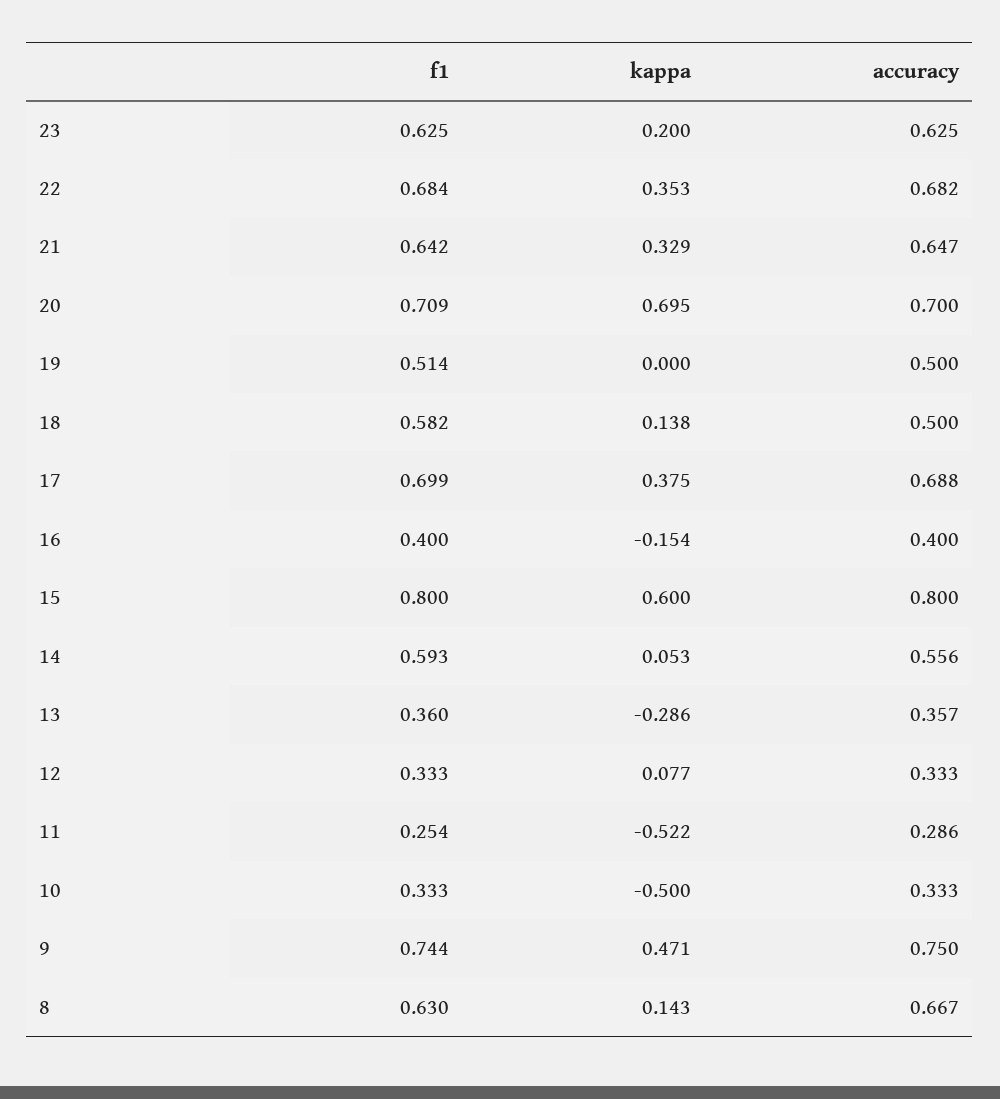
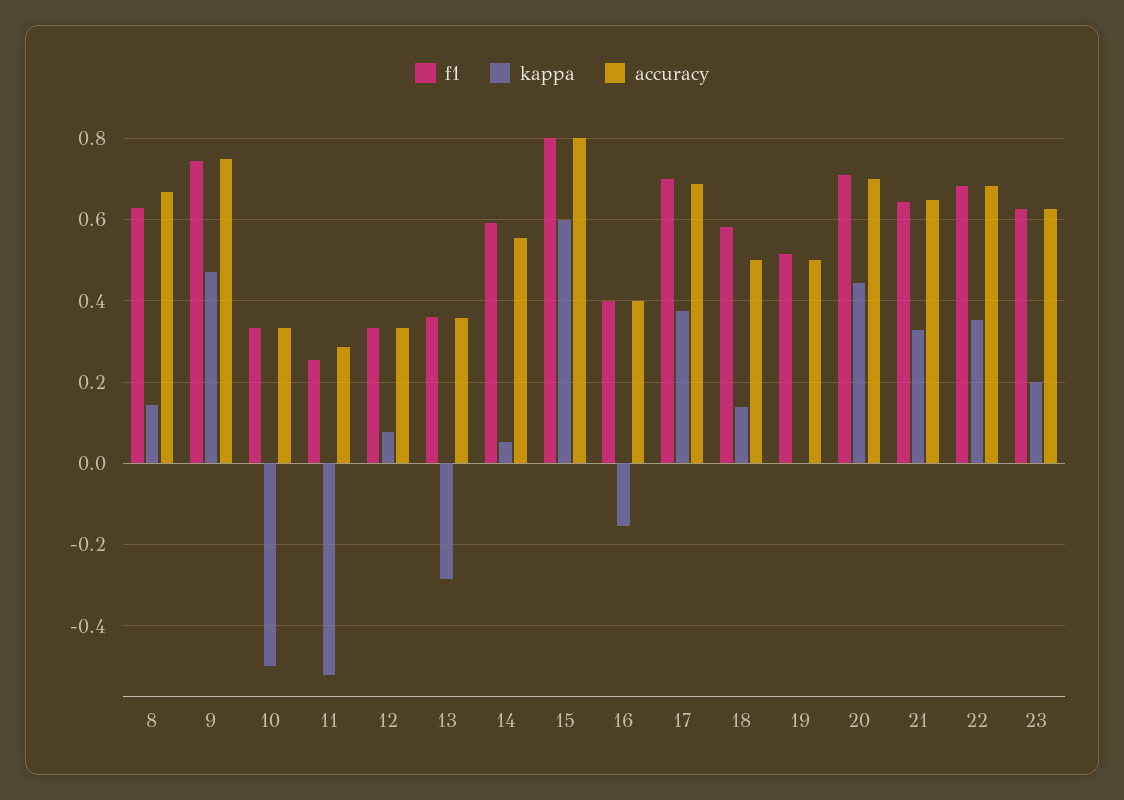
kappa, 20: 0.695 -> 0.44

